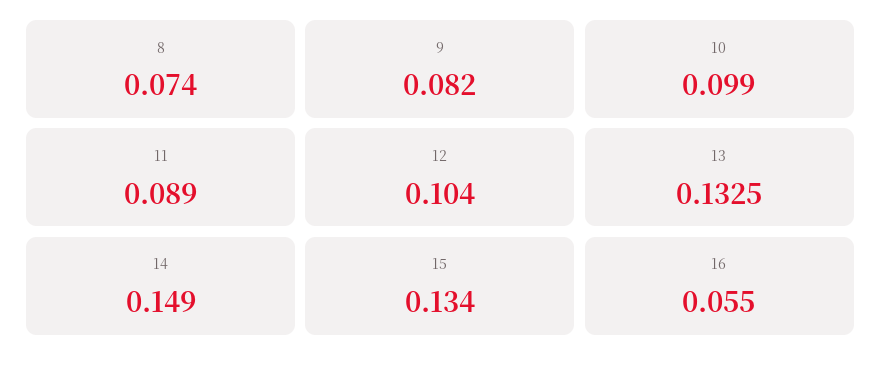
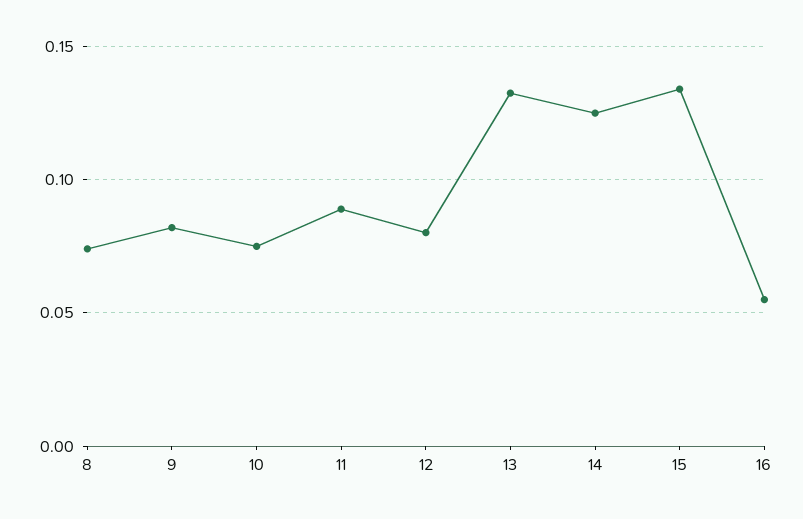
10: 0.099 -> 0.075
12: 0.104 -> 0.08
14: 0.149 -> 0.125

